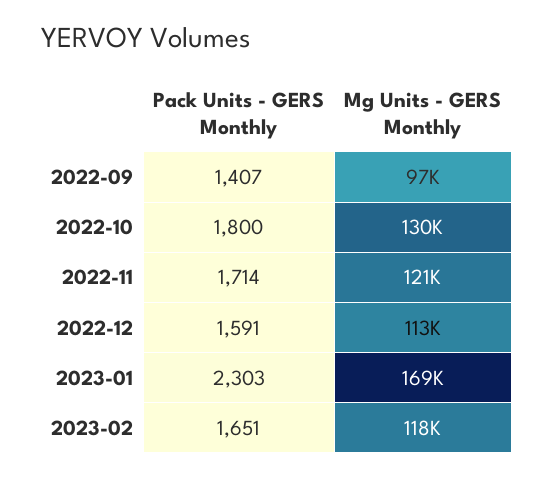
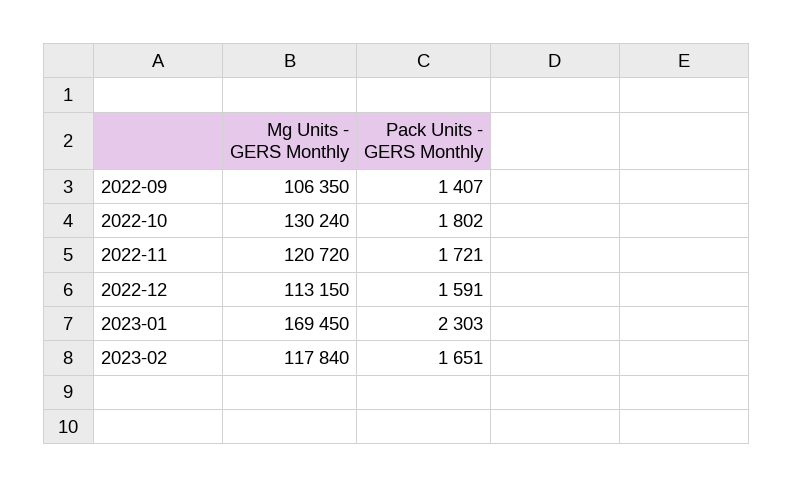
Mg Units - GERS Monthly, 2022-09: 97000 -> 106350
Pack Units - GERS Monthly, 2022-10: 1800 -> 1802
Pack Units - GERS Monthly, 2022-11: 1714 -> 1721

